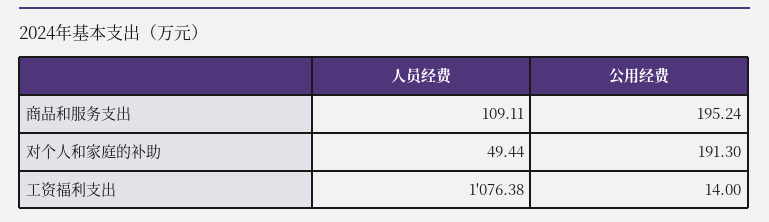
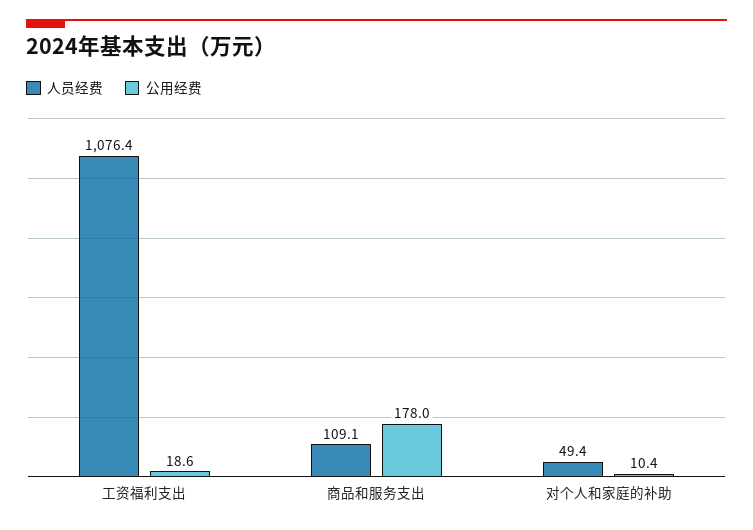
公用经费, 商品和服务支出: 195.24 -> 178
公用经费, 对个人和家庭的补助: 191.3 -> 10.4
公用经费, 工资福利支出: 14 -> 18.6

